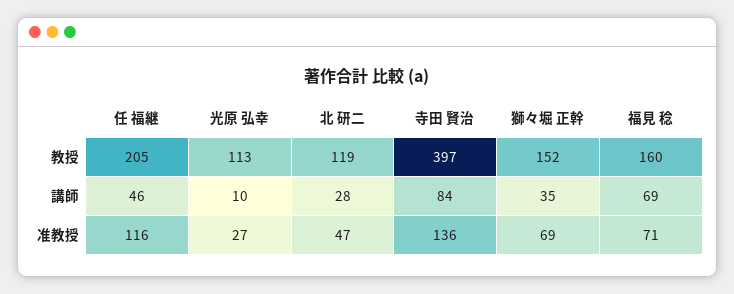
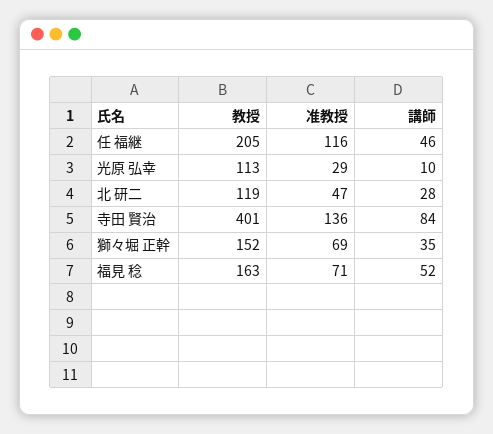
寺田 賢治, 教授: 397 -> 401
福見 稔, 教授: 160 -> 163
福見 稔, 講師: 69 -> 52
光原 弘幸, 准教授: 27 -> 29

